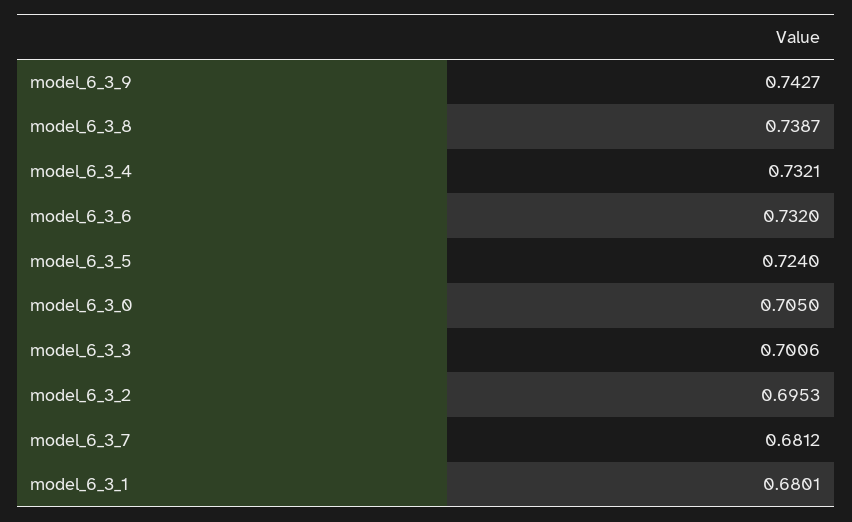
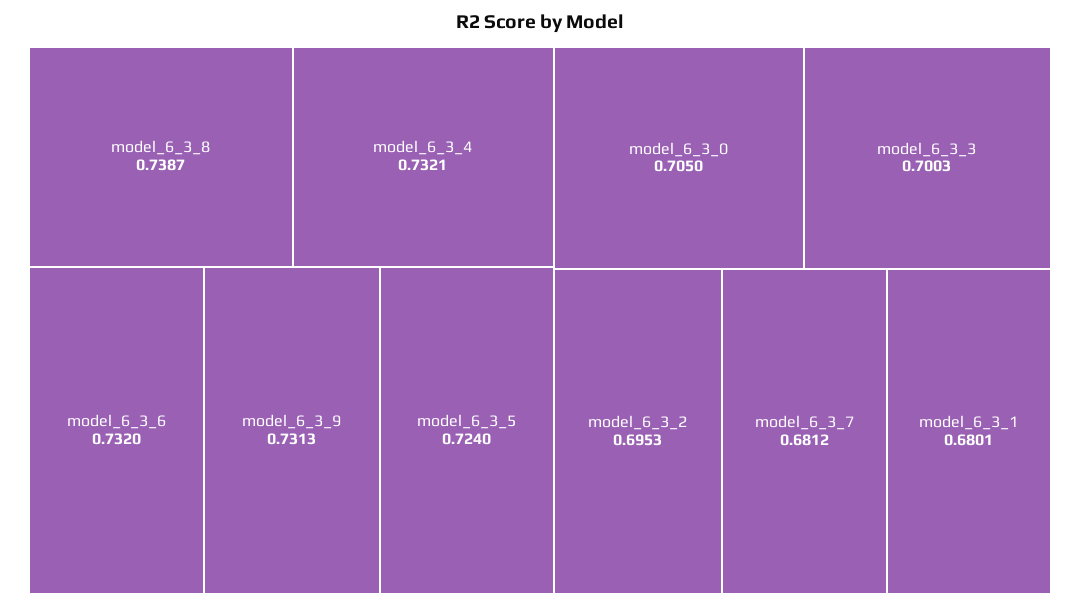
model_6_3_9: 0.7427 -> 0.7313
model_6_3_3: 0.7006 -> 0.7003

